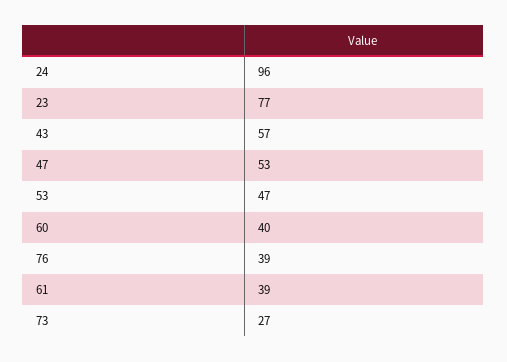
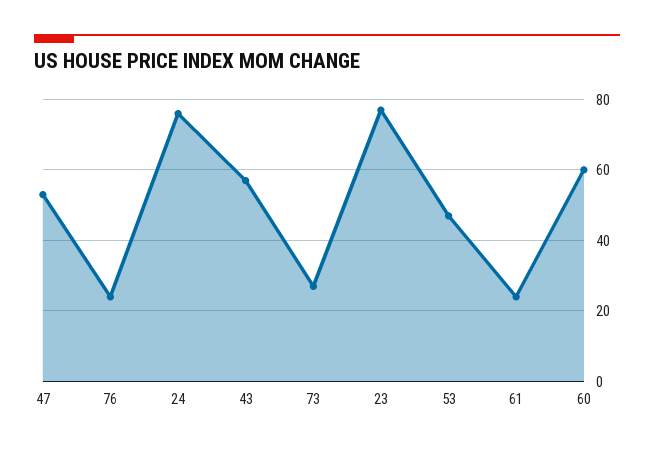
24: 96 -> 75
60: 40 -> 60
76: 39 -> 25
61: 39 -> 25

